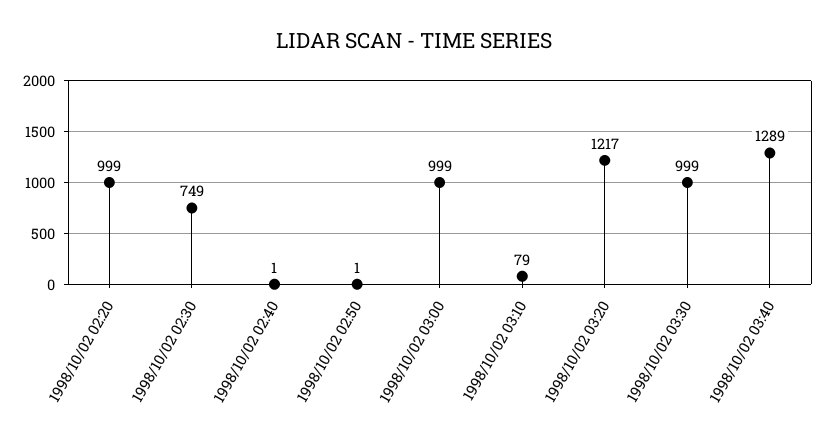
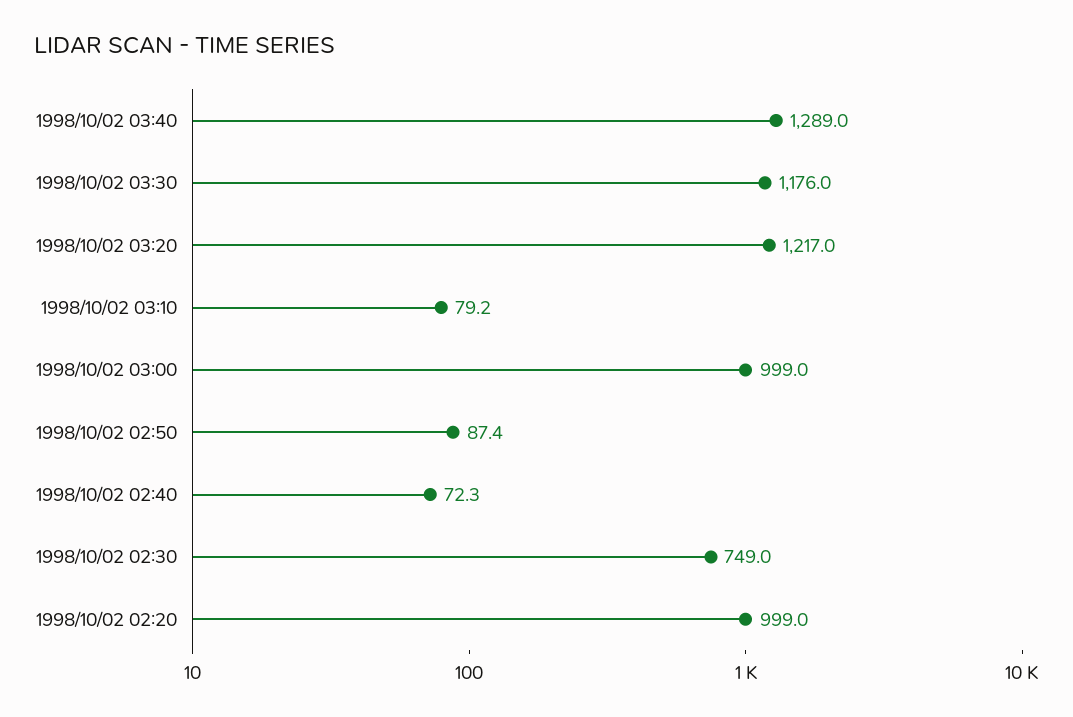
1998/10/02 02:40: 1 -> 72.3
1998/10/02 02:50: 1 -> 87.4
1998/10/02 03:30: 999 -> 1176

